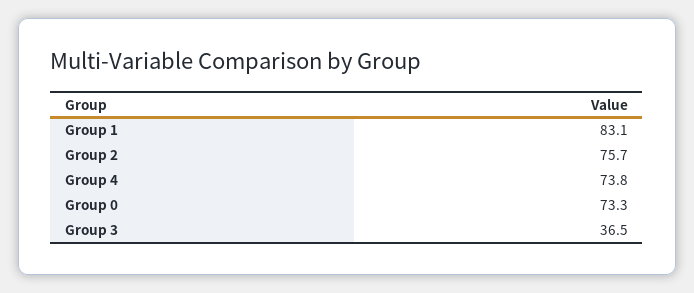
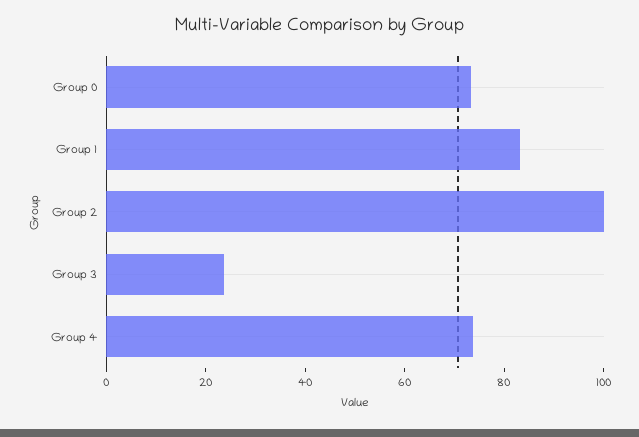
Group 2: 75.7 -> 100
Group 3: 36.5 -> 25

